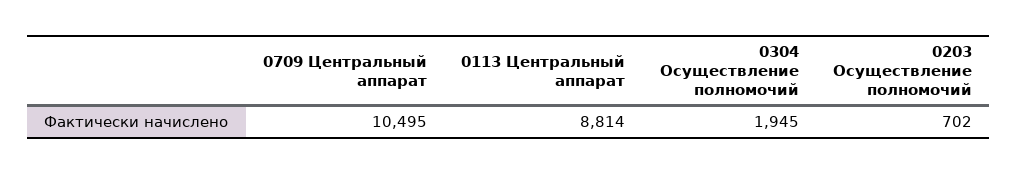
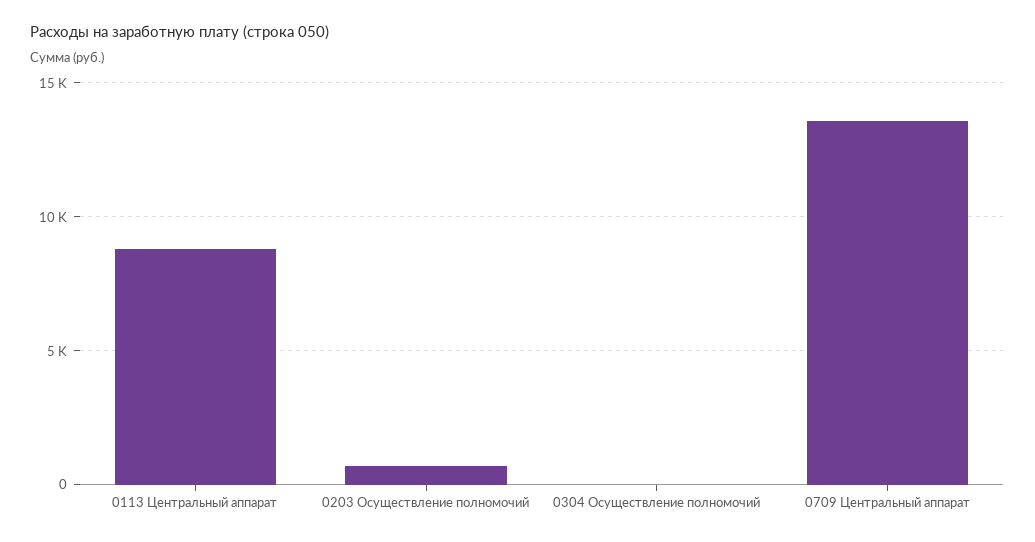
0709 Центральный аппарат: 10495 -> 13500
0304 Осуществление полномочий: 1945 -> 0

